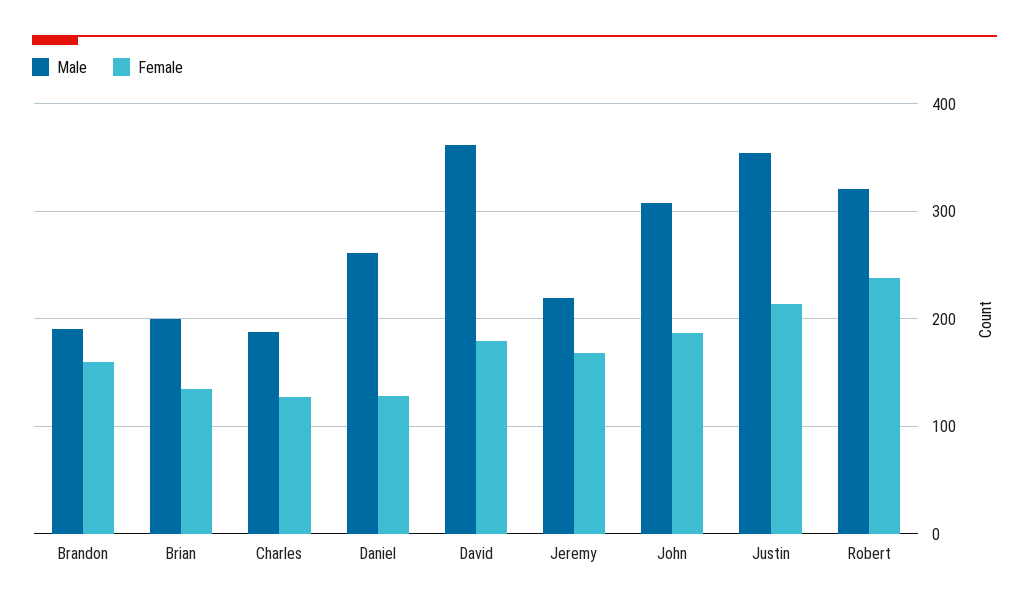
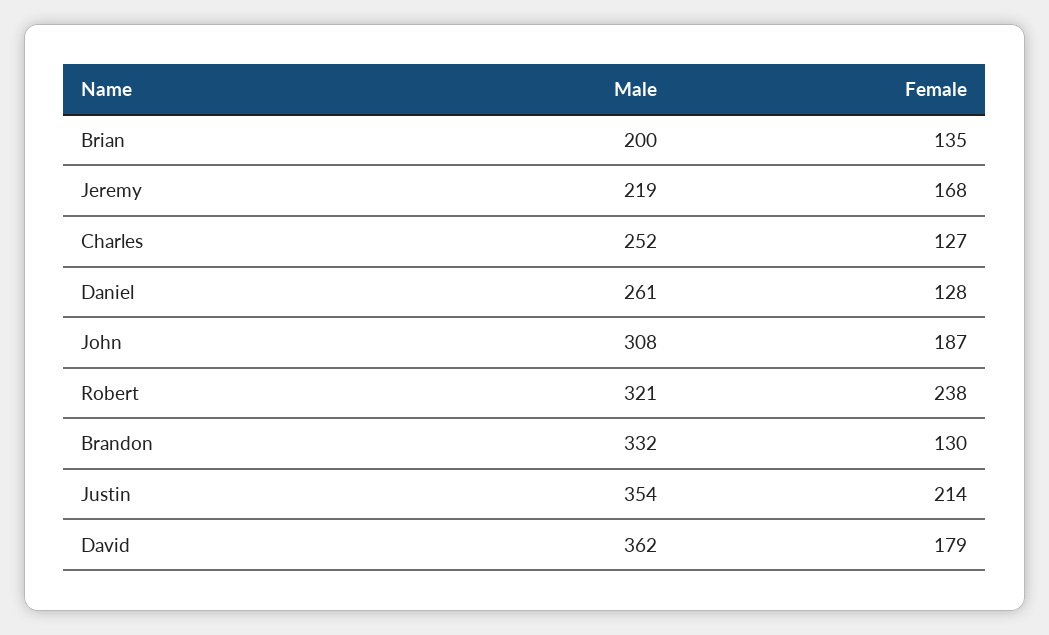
Male, Brandon: 190 -> 332
Female, Brandon: 160 -> 130
Male, Charles: 190 -> 252

